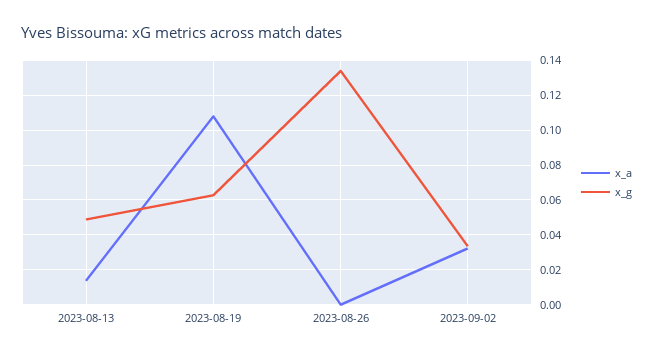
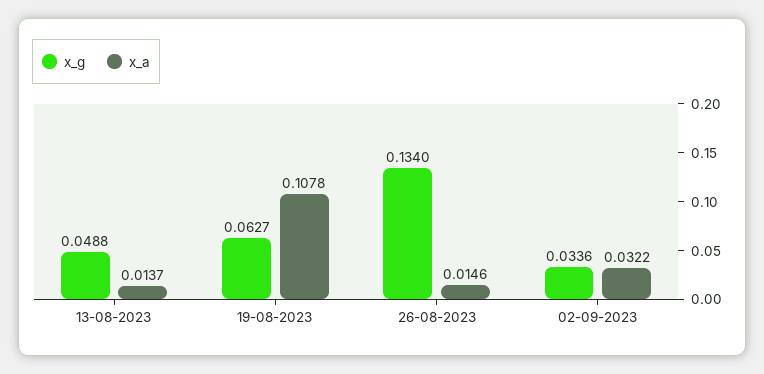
x_a, 2023-08-26: 0 -> 0.0146

